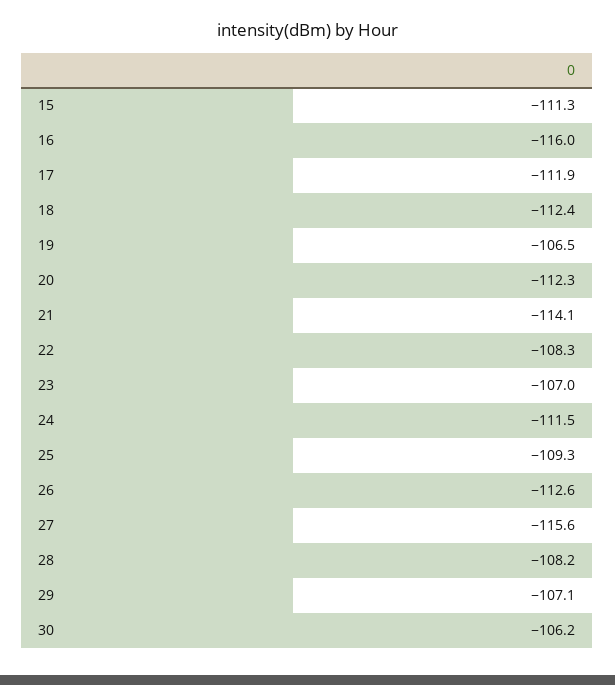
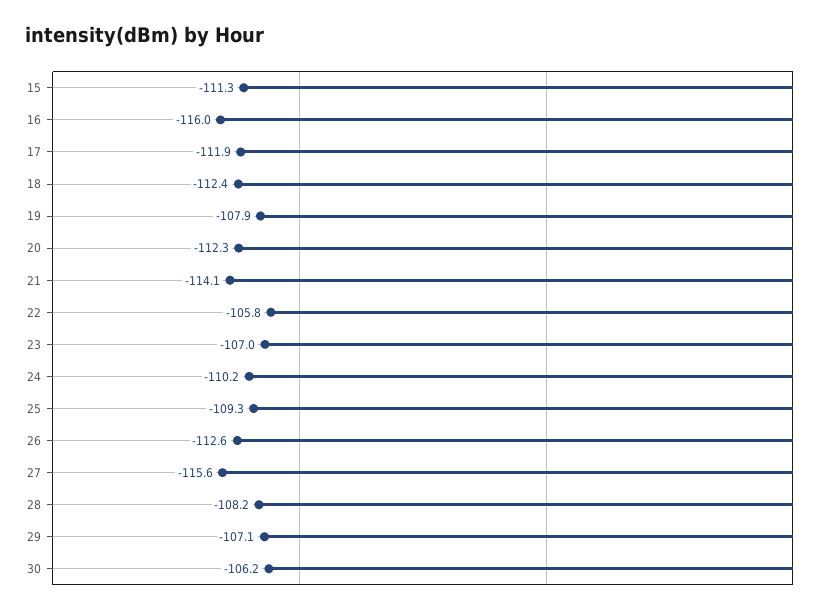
19: -106.5 -> -107.9
22: -108.3 -> -105.8
24: -111.5 -> -110.2

